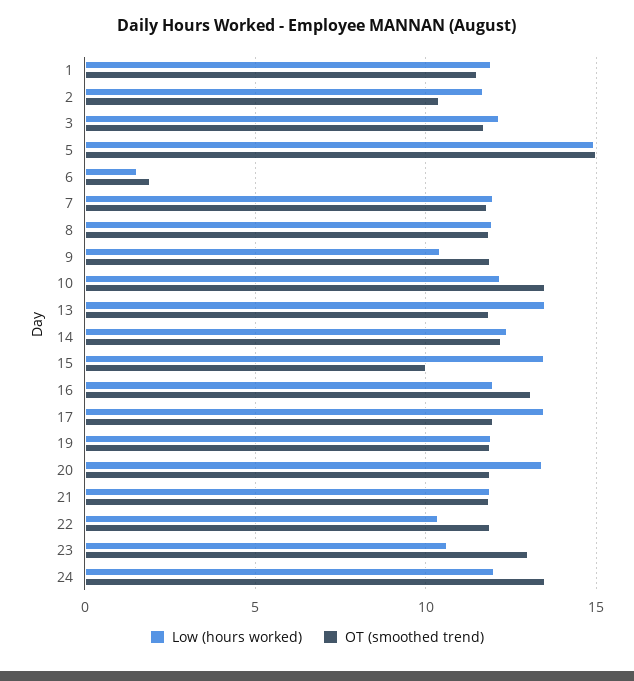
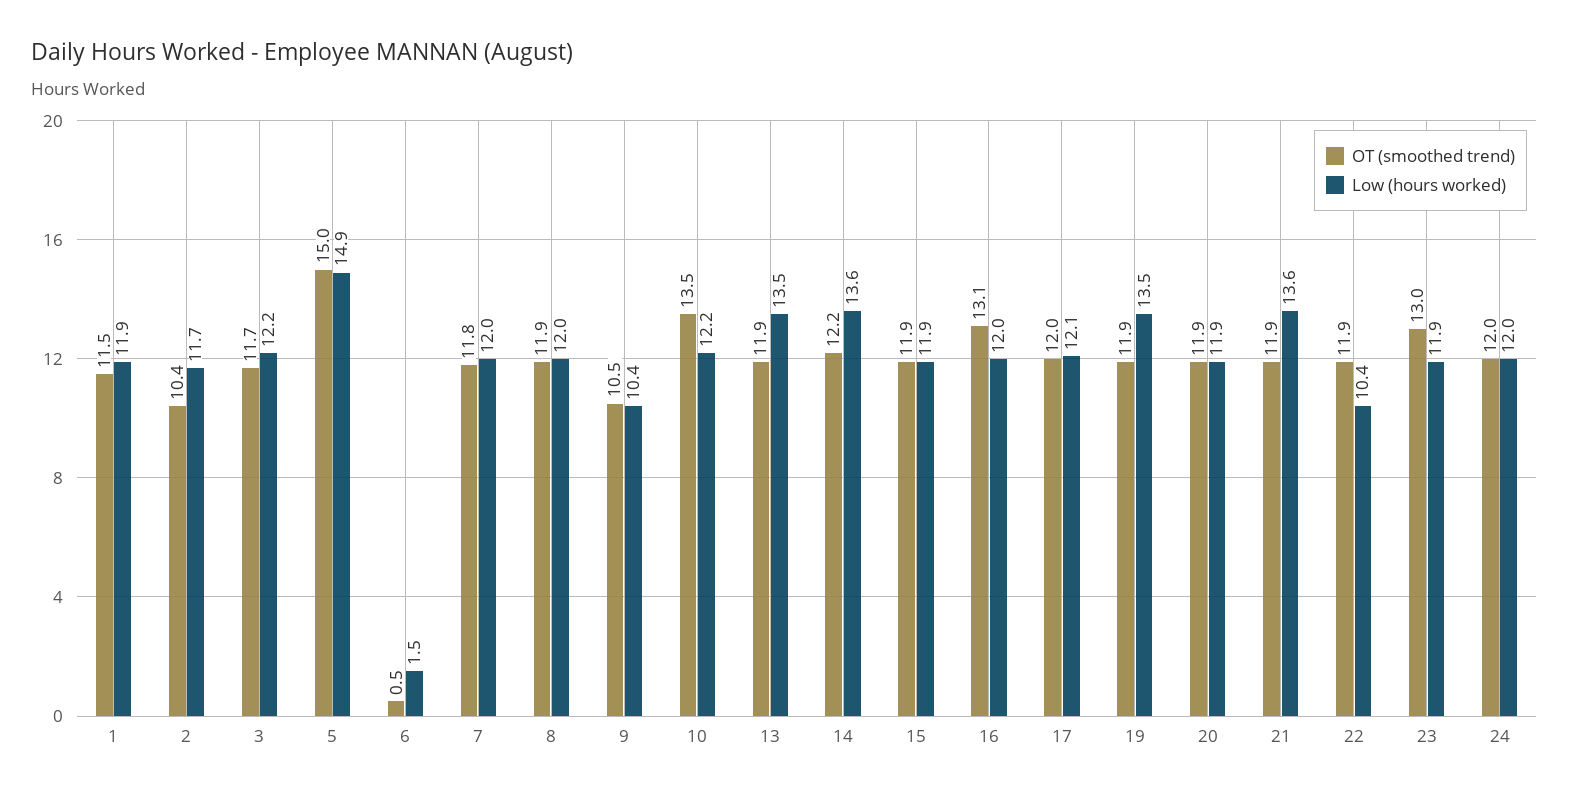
OT (smoothed trend), 6: 2 -> 0.5
OT (smoothed trend), 9: 12 -> 10.5
Low (hours worked), 14: 12.5 -> 13.6
Low (hours worked), 15: 13.5 -> 11.9
OT (smoothed trend), 15: 10 -> 11.9
Low (hours worked), 17: 13.5 -> 12.1
Low (hours worked), 19: 12 -> 13.5
Low (hours worked), 20: 13.5 -> 11.9
Low (hours worked), 21: 12 -> 13.6
Low (hours worked), 23: 10.5 -> 11.9
OT (smoothed trend), 24: 13.5 -> 12

